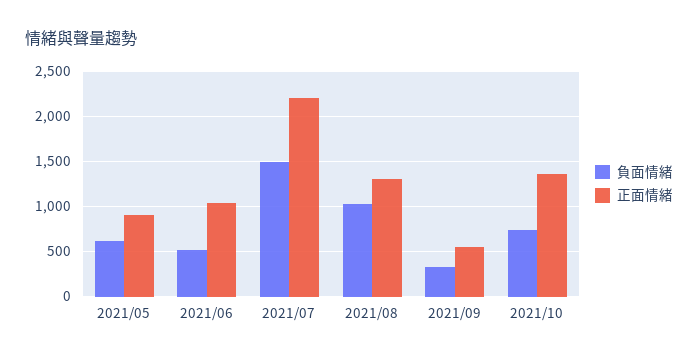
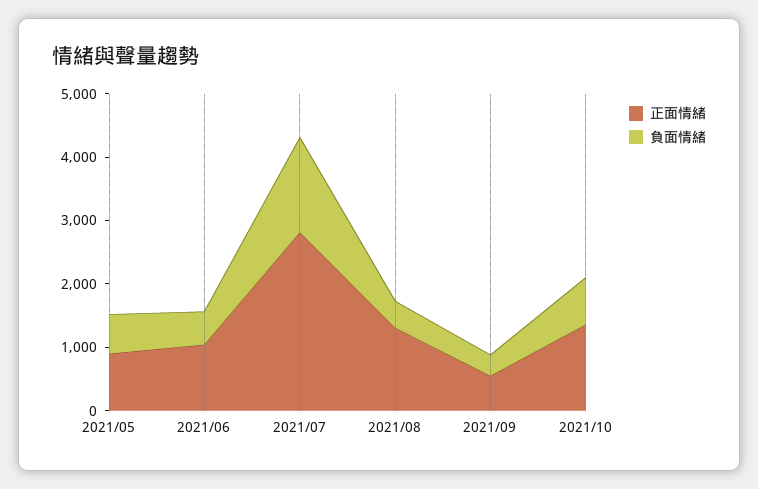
正面情緒, 2021/07: 2200 -> 2800
負面情緒, 2021/08: 1000 -> 400

